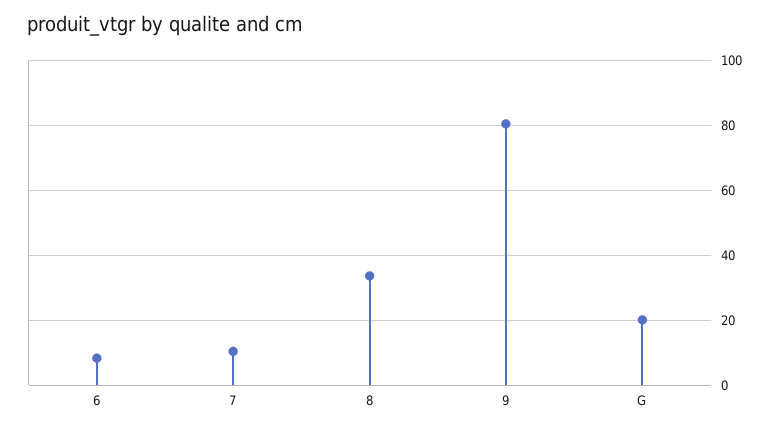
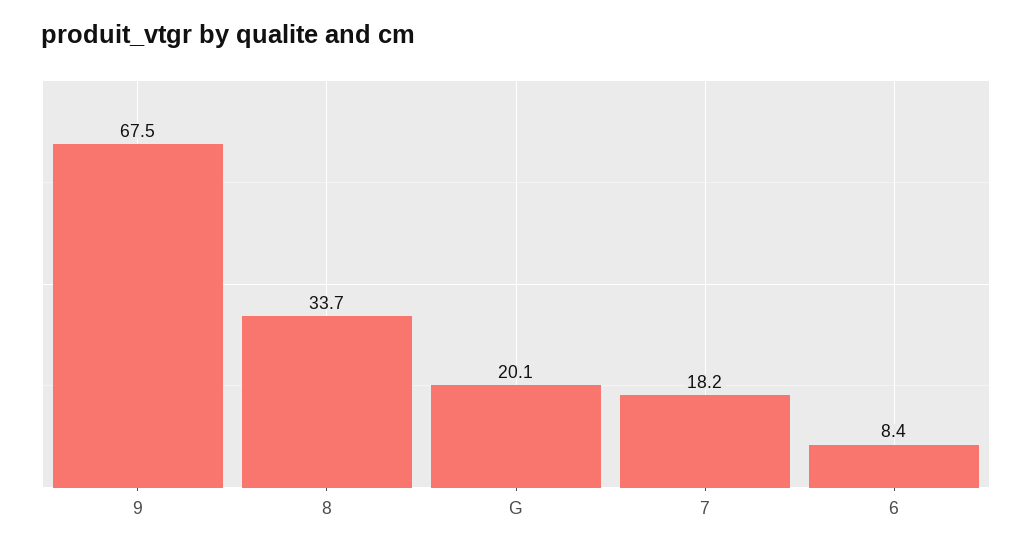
7: 10 -> 18.2
9: 80 -> 67.5

